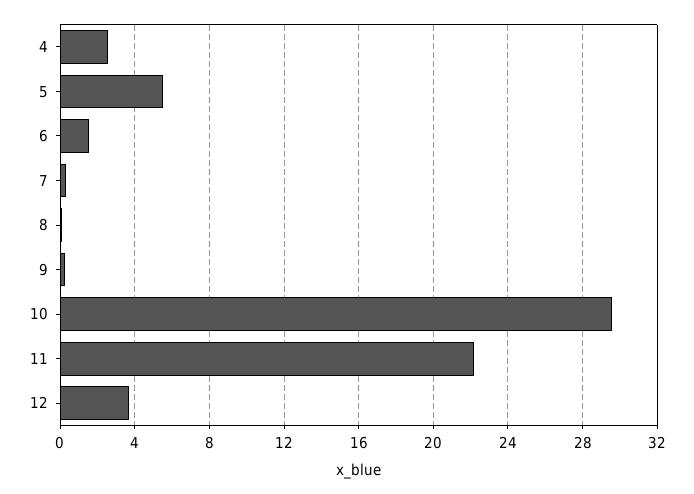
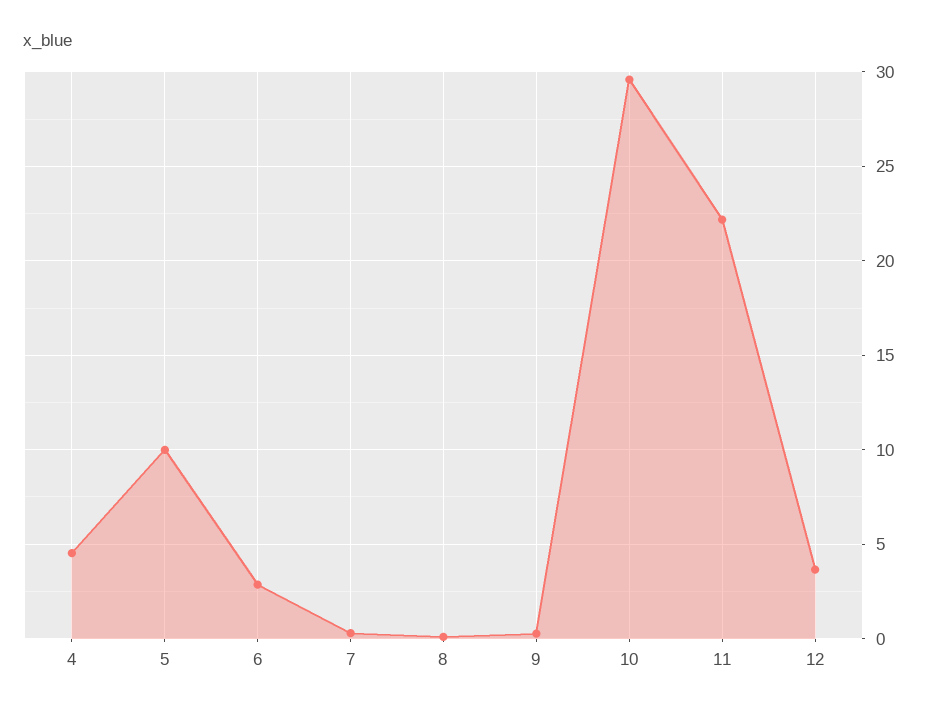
4: 2.5 -> 4.5
5: 5.5 -> 10
6: 1.5 -> 3

